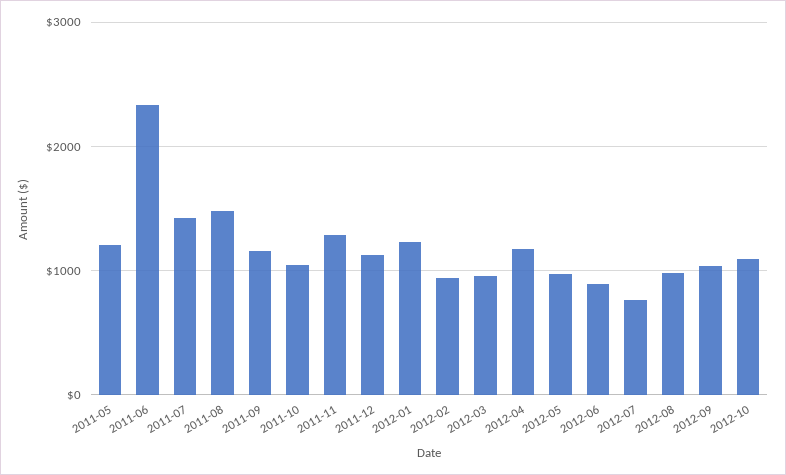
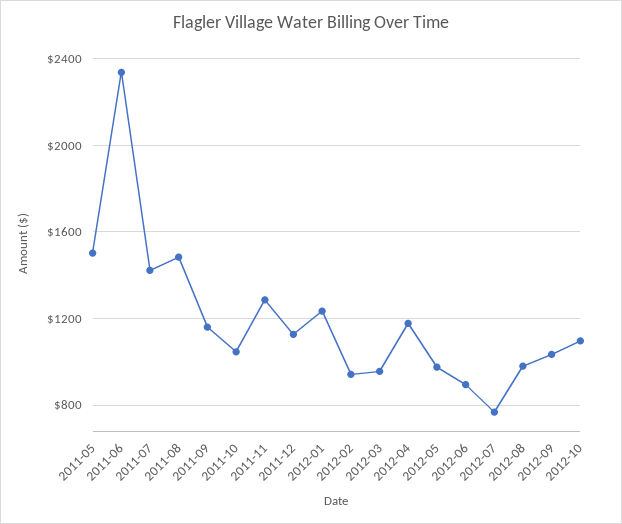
2011-05: 1200 -> 1500

